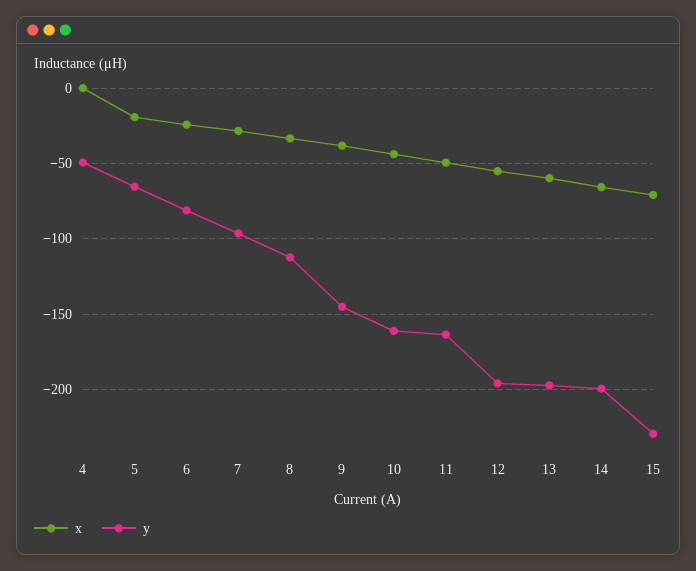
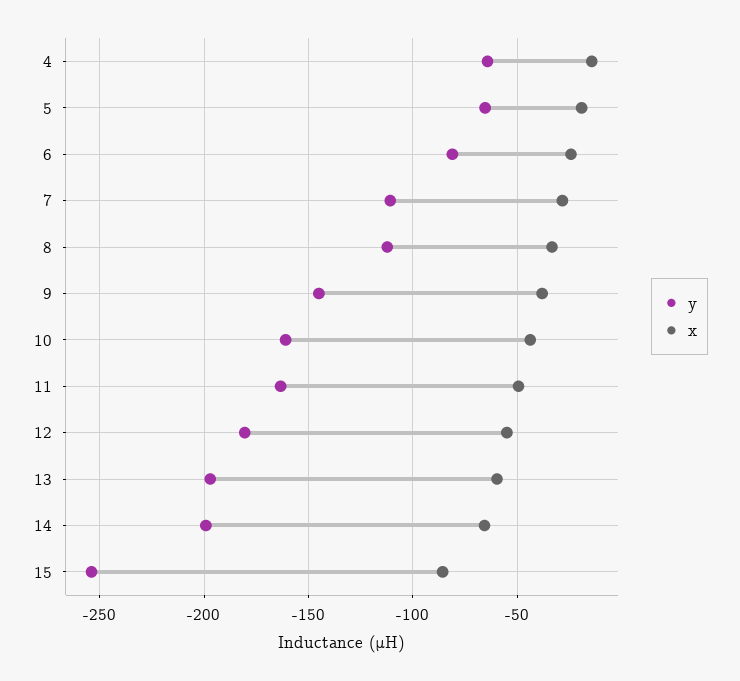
x, 4: 0 -> -15
y, 4: -50 -> -65
y, 7: -95 -> -110
y, 12: -195 -> -180
x, 15: -70 -> -85
y, 15: -230 -> -255

